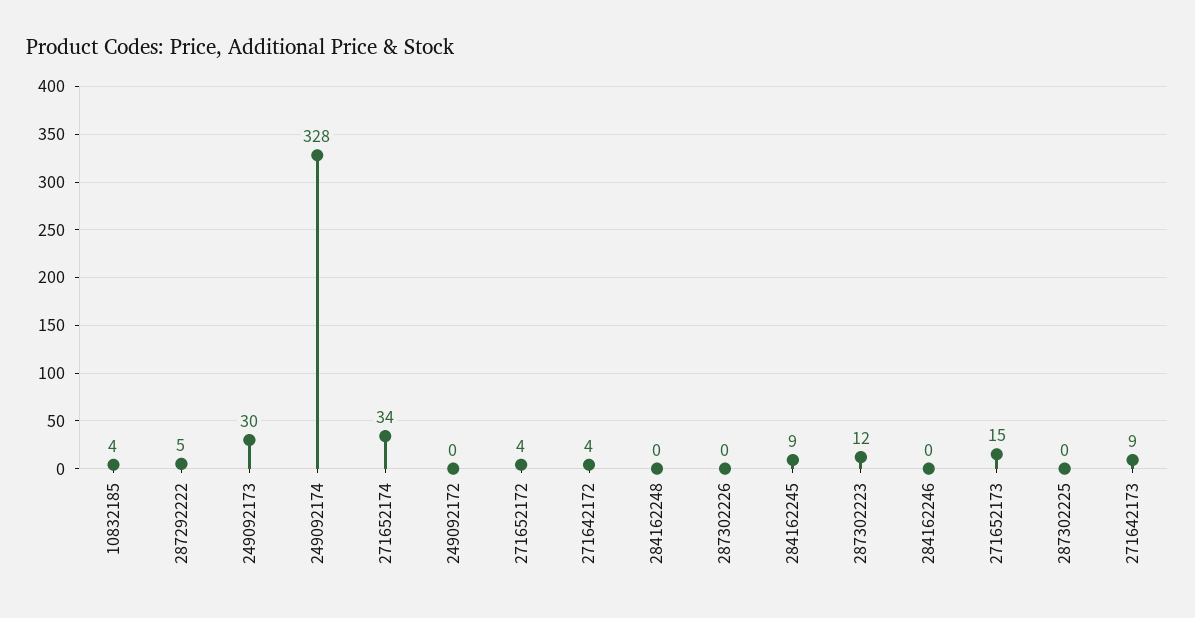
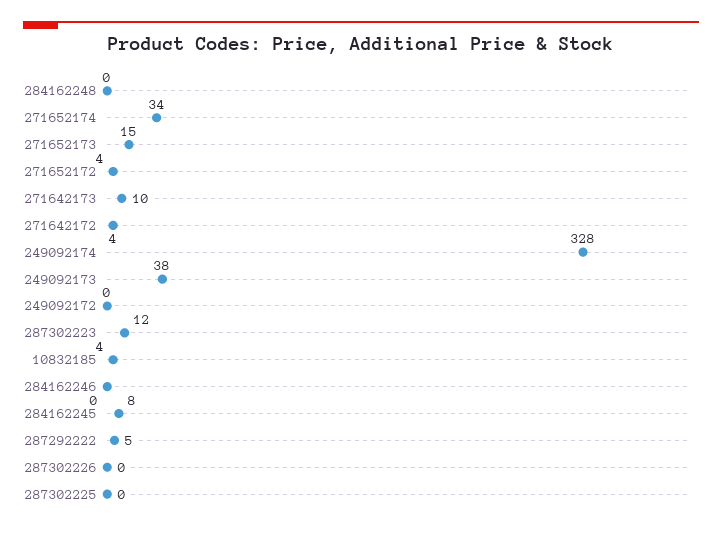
249092173: 30 -> 38
284162245: 9 -> 8
271642173: 9 -> 10

